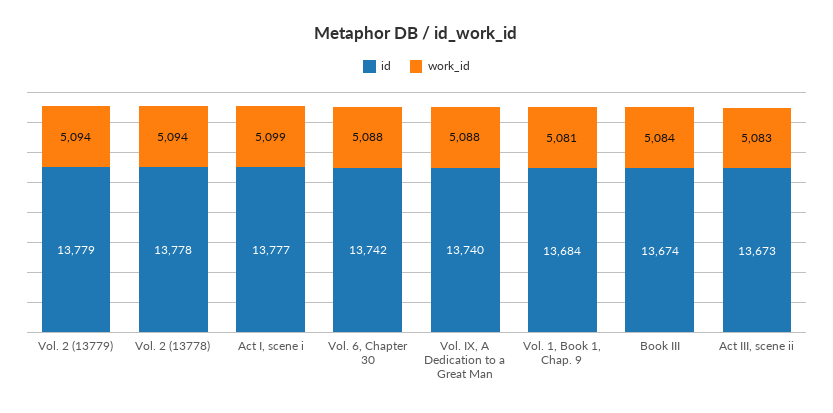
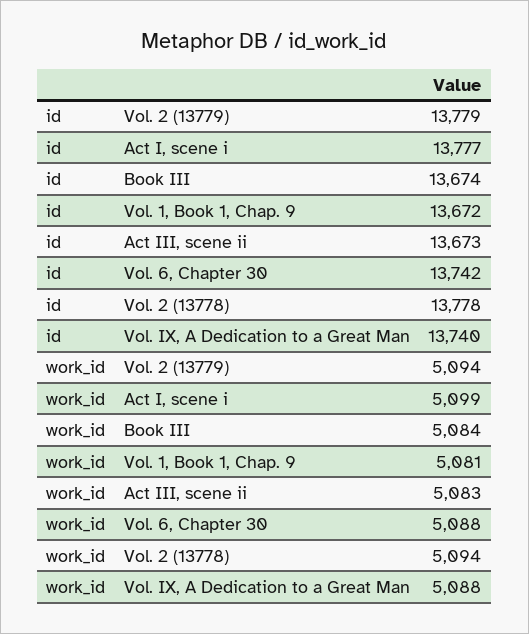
id, Vol. 1, Book 1, Chap. 9: 13684 -> 13672

